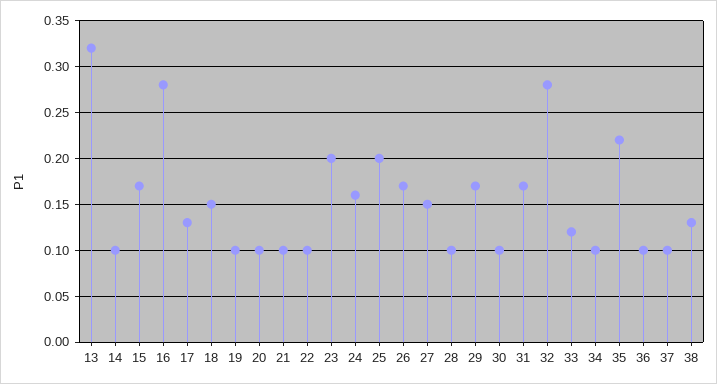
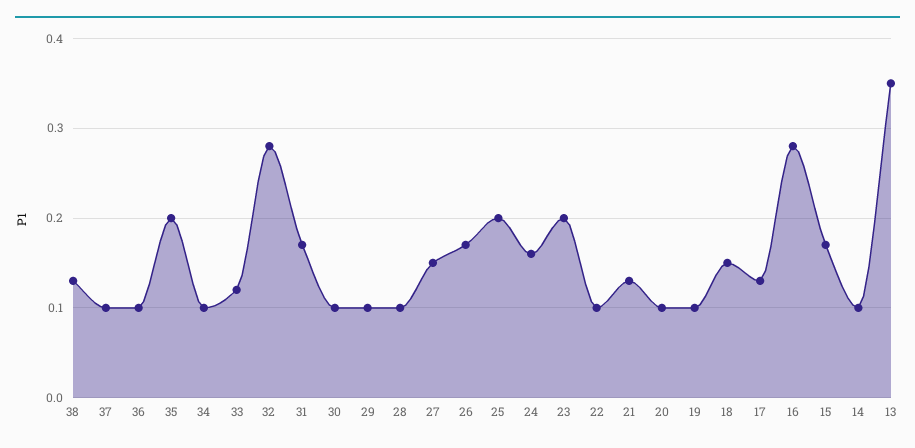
13: 0.32 -> 0.35
21: 0.1 -> 0.13
29: 0.17 -> 0.1
35: 0.22 -> 0.2

